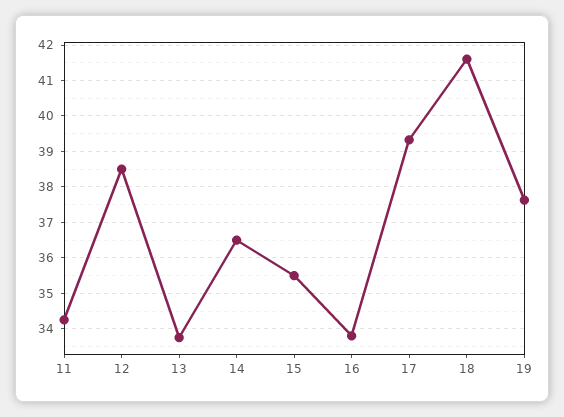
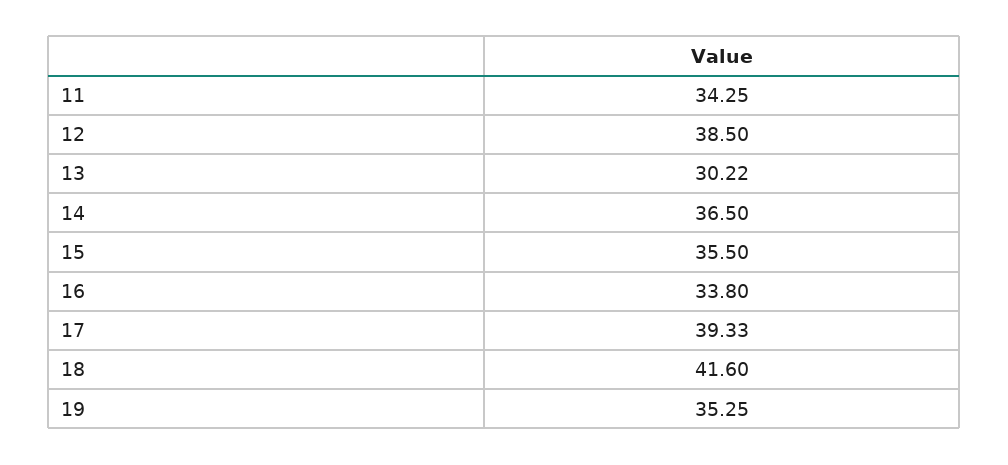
13: 33.8 -> 30.22
19: 37.6 -> 35.25

